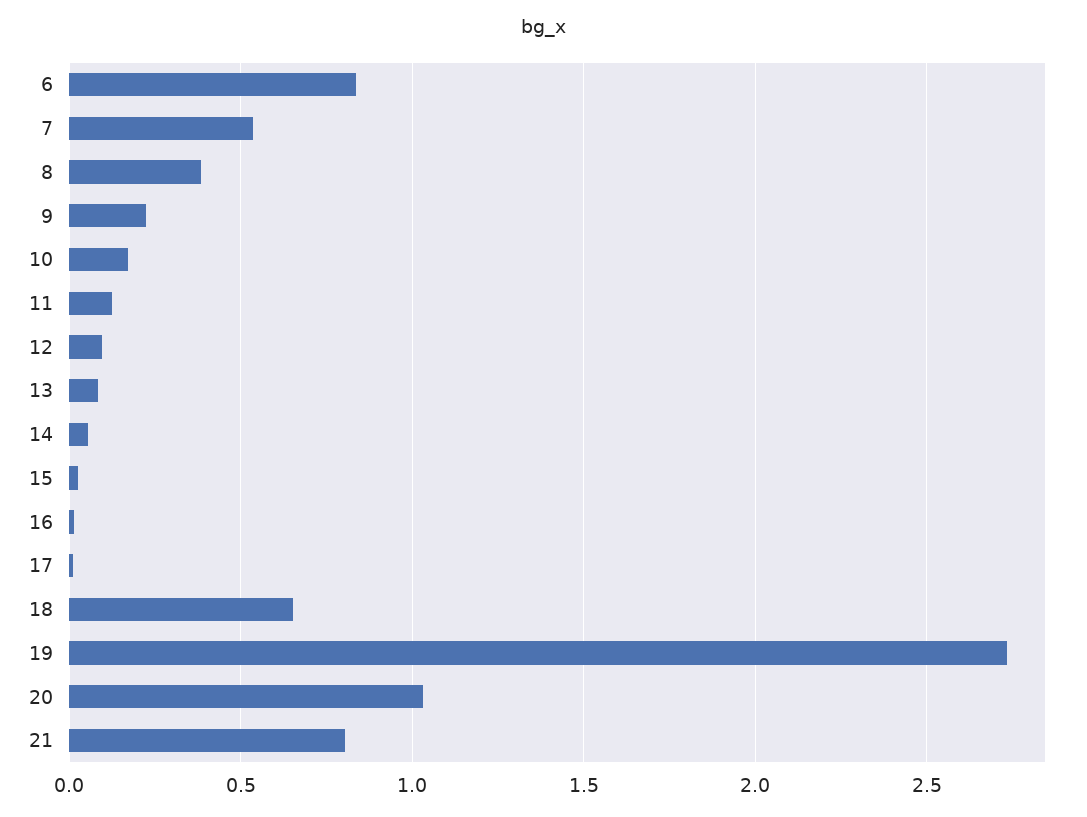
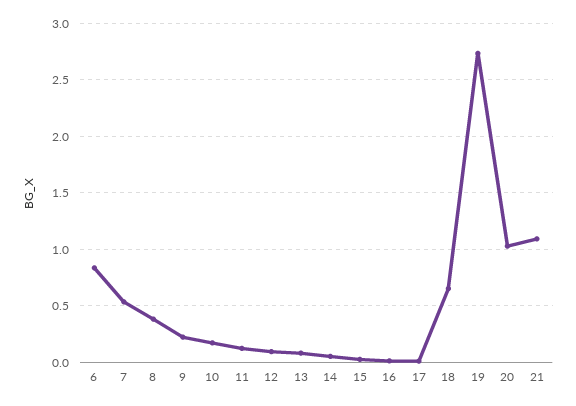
21: 0.8 -> 1.1

